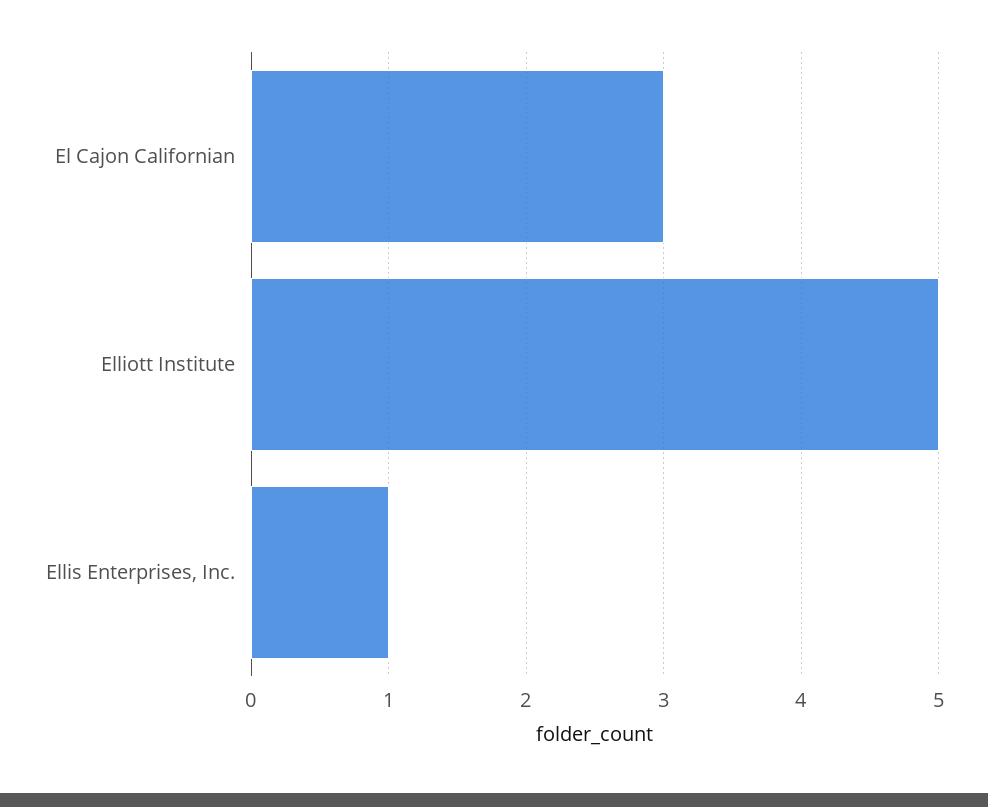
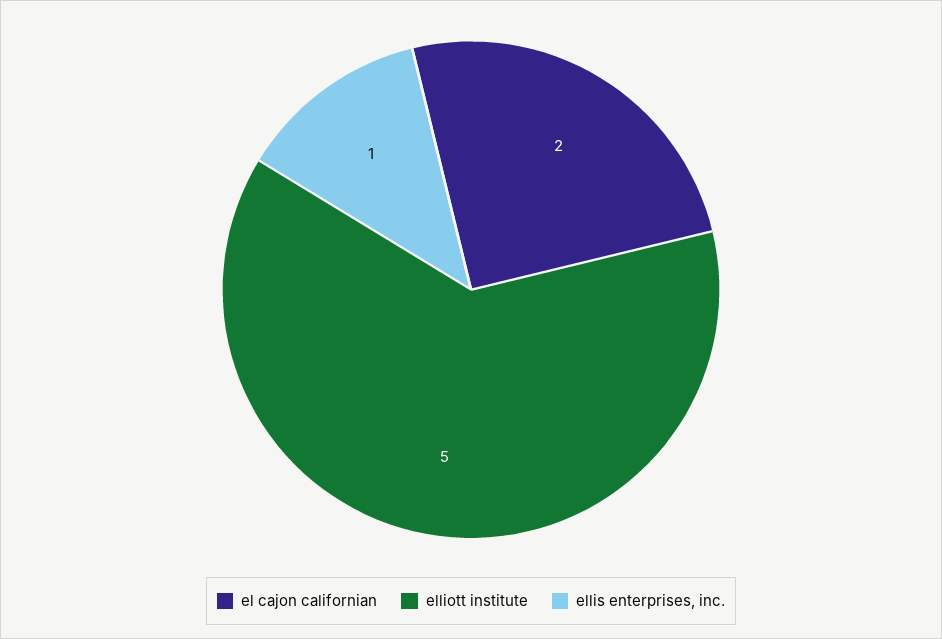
El Cajon Californian: 3 -> 2

